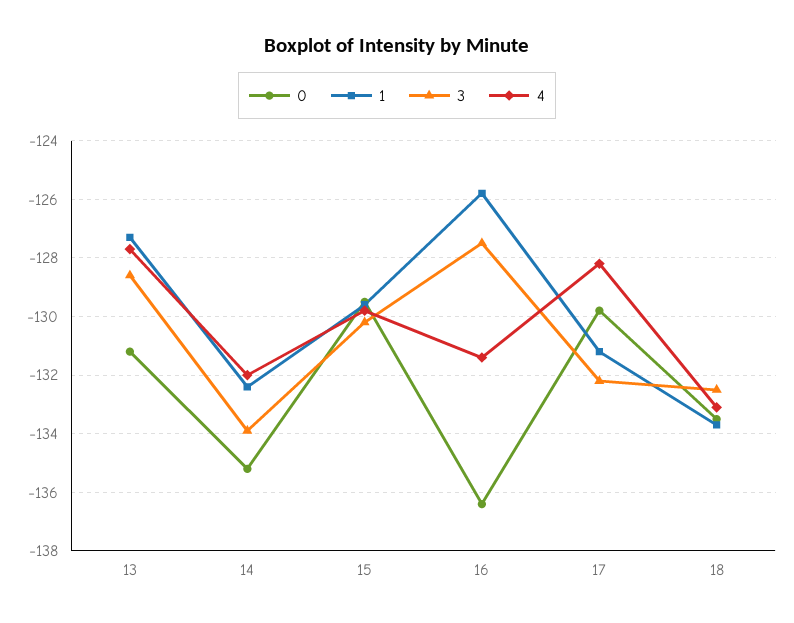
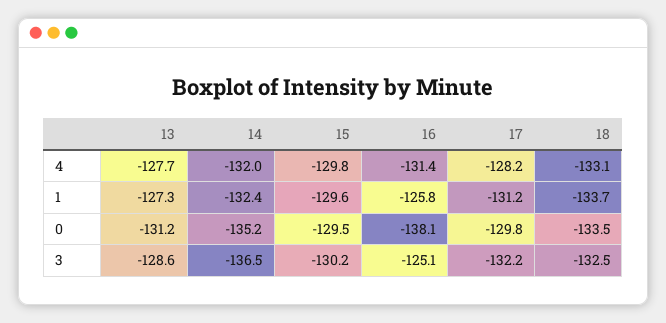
3, 14: -134 -> -136.5
0, 16: -136.5 -> -138.1
3, 16: -127.5 -> -125.1

